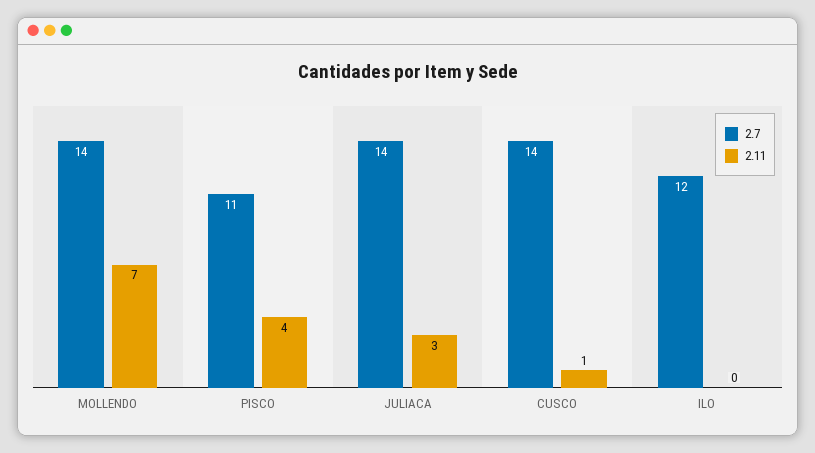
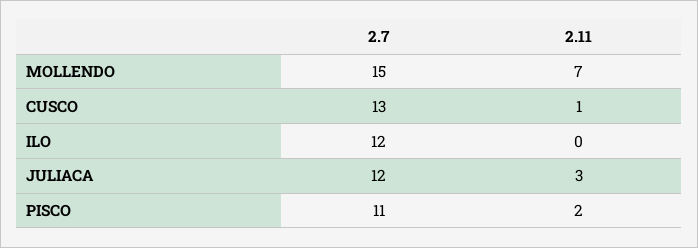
2.7, MOLLENDO: 14 -> 15
2.11, PISCO: 4 -> 2
2.7, JULIACA: 14 -> 12
2.7, CUSCO: 14 -> 13

